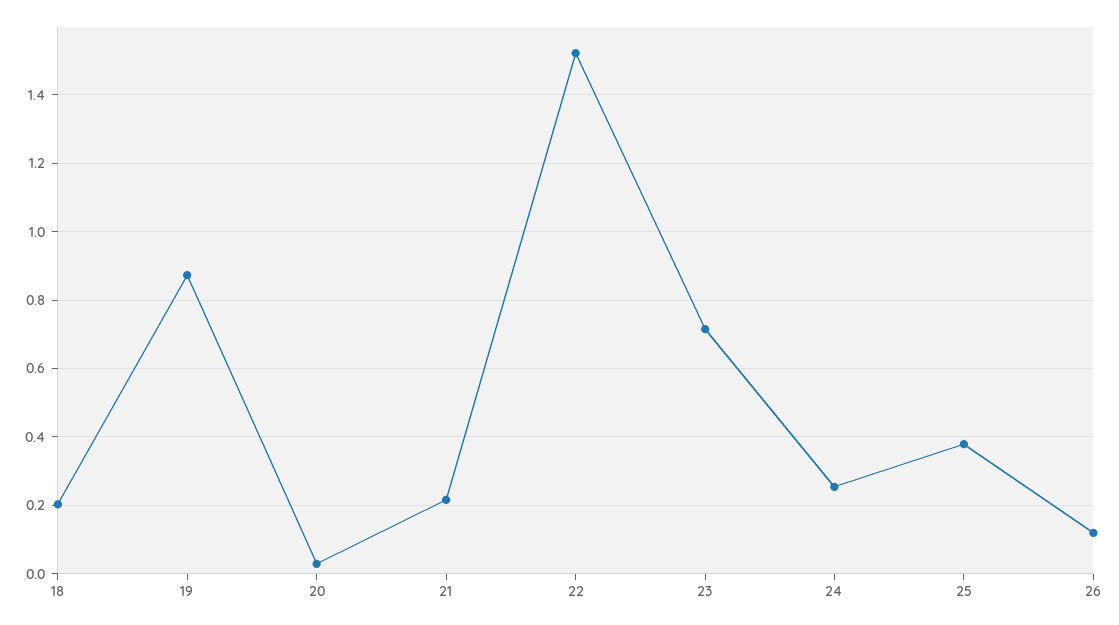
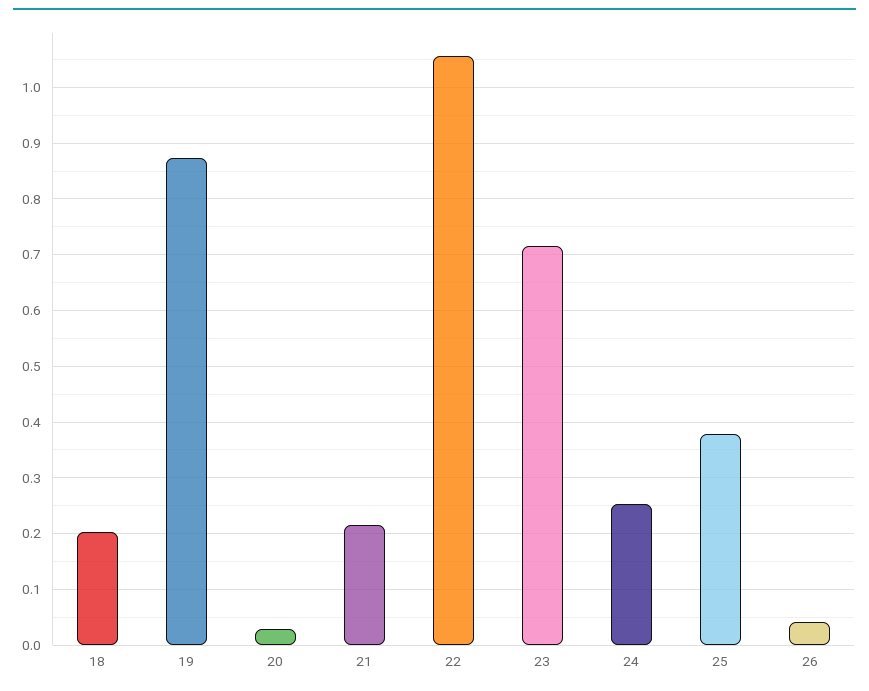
22: 1.52 -> 1.06
26: 0.12 -> 0.04

